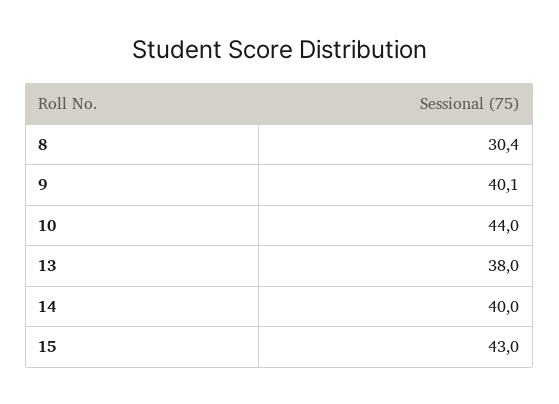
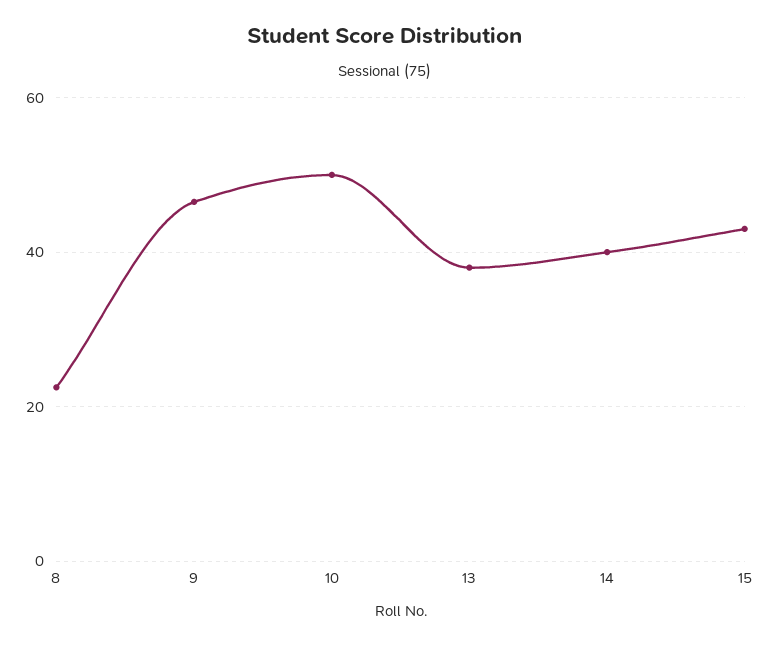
8: 30.4 -> 22
9: 40.1 -> 46
10: 44 -> 50

